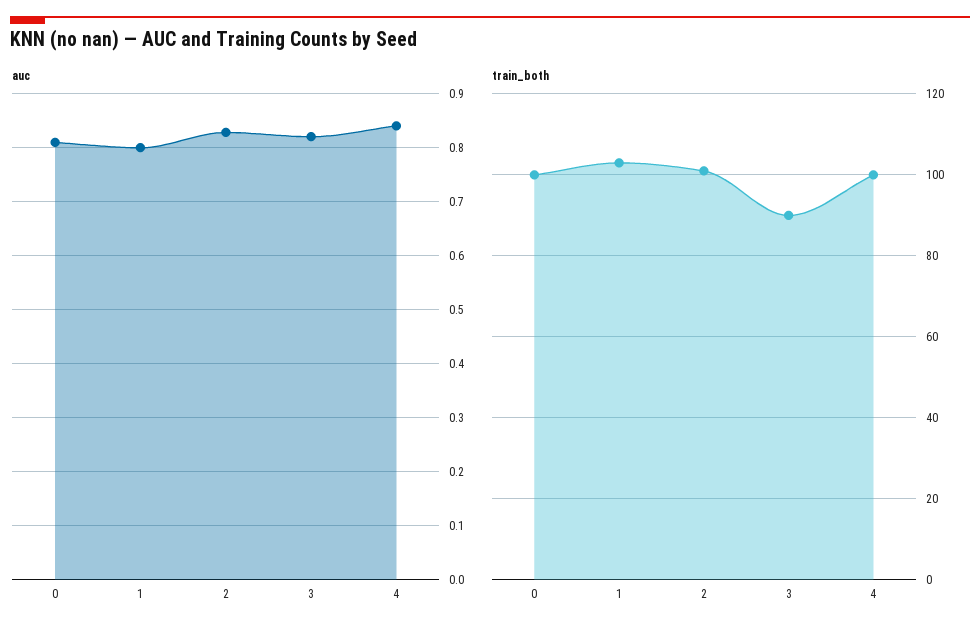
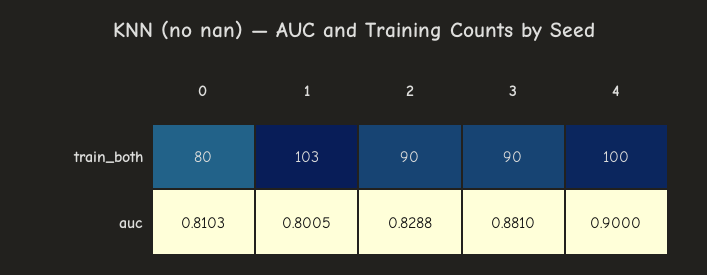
auc, 3: 0.82 -> 0.881
auc, 4: 0.84 -> 0.9
train_both, 0: 100 -> 80
train_both, 2: 100 -> 90

